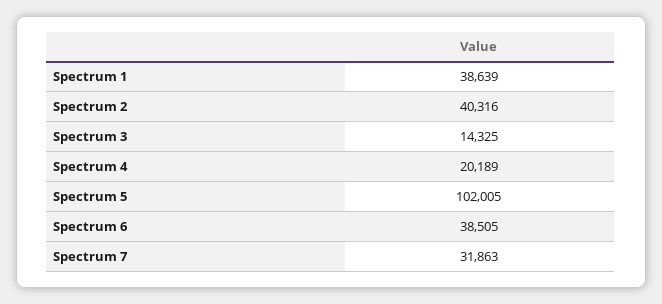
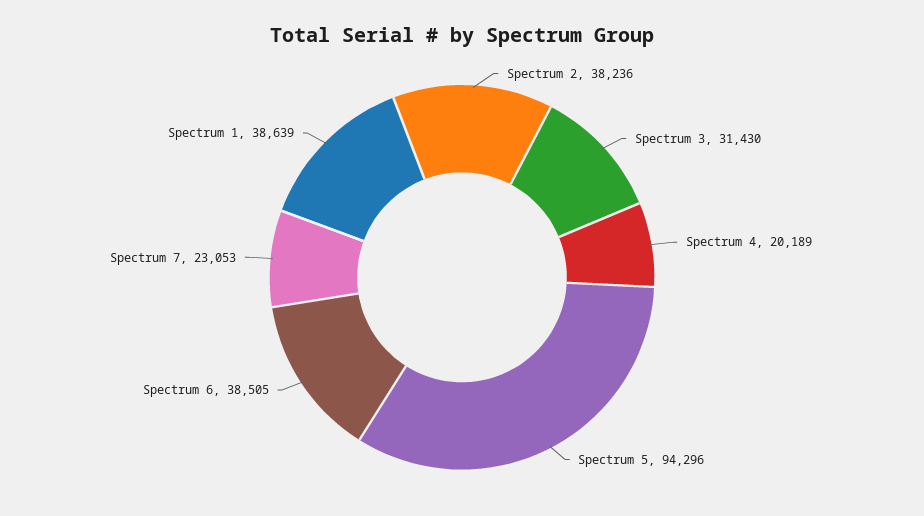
Spectrum 2: 40316 -> 38236
Spectrum 3: 14325 -> 31430
Spectrum 5: 102005 -> 94296
Spectrum 7: 31863 -> 23053

